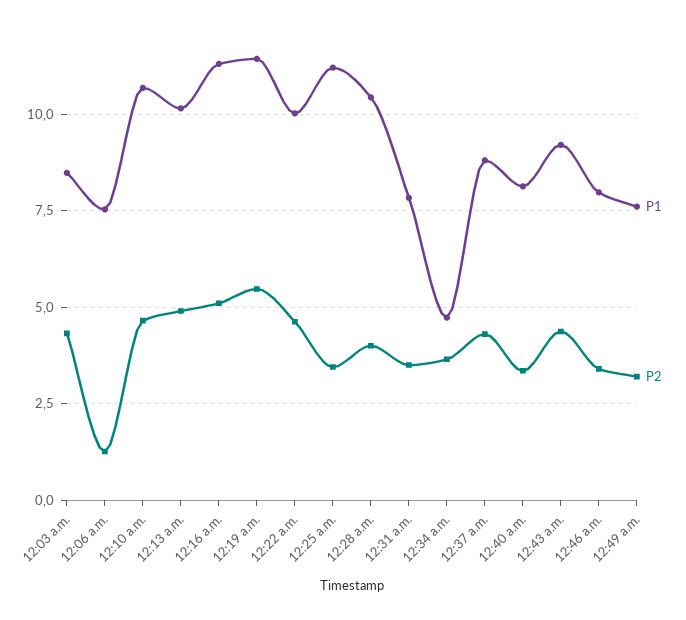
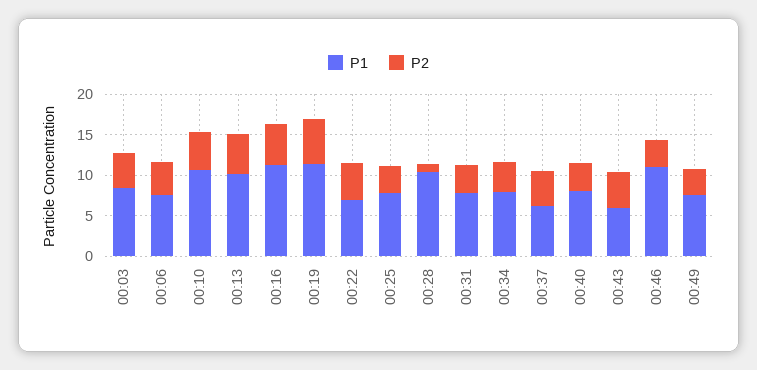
P2, 12:06 a.m.: 1.25 -> 4
P1, 12:22 a.m.: 10 -> 7
P1, 12:25 a.m.: 11.25 -> 8
P2, 12:28 a.m.: 4 -> 1
P1, 12:34 a.m.: 4.75 -> 8
P1, 12:37 a.m.: 8.75 -> 6
P1, 12:43 a.m.: 9.25 -> 6
P1, 12:46 a.m.: 8 -> 11

